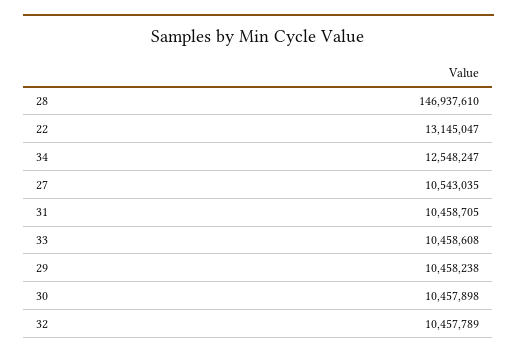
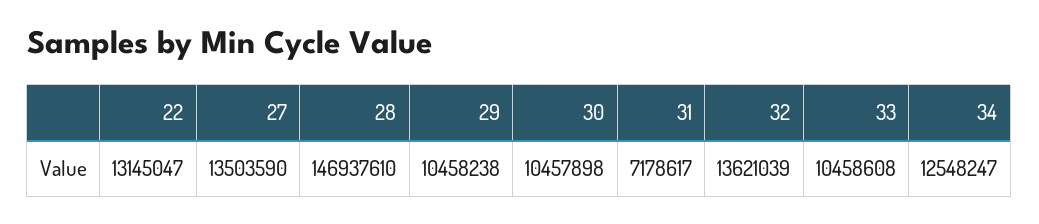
27: 10543035 -> 13503590
31: 10458705 -> 7178617
32: 10457789 -> 13621039

